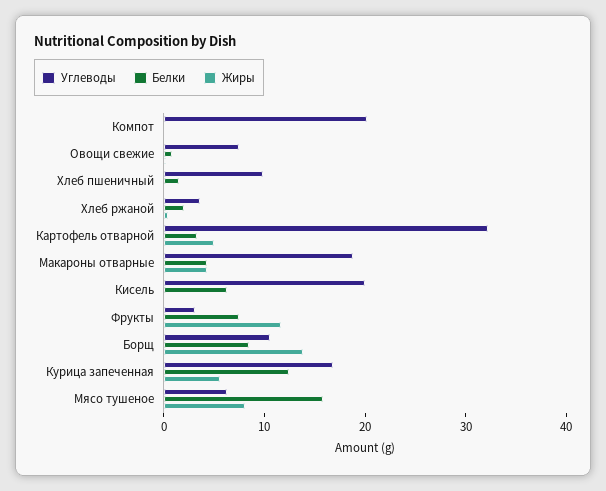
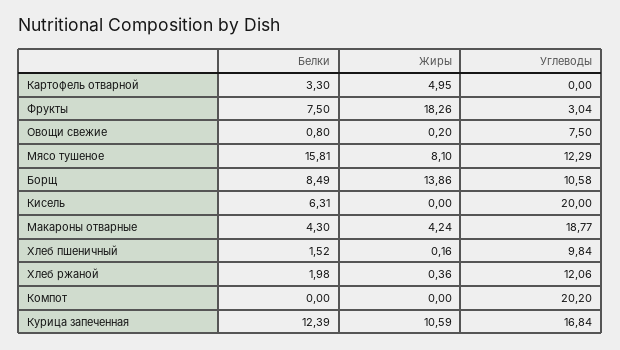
Углеводы, Хлеб ржаной: 4 -> 12.06
Углеводы, Картофель отварной: 32 -> 0
Жиры, Фрукты: 12 -> 18.26
Жиры, Курица запеченная: 6 -> 10.59
Углеводы, Мясо тушеное: 6 -> 12.29

